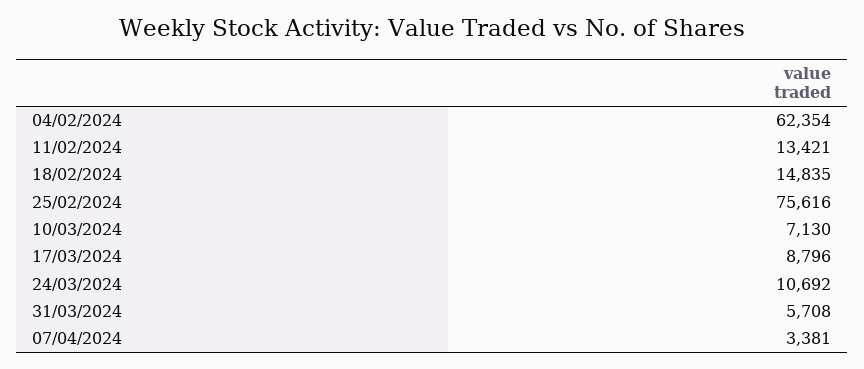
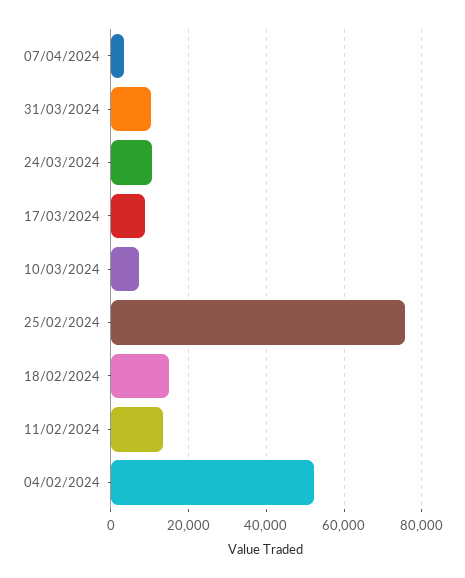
04/02/2024: 62354 -> 52000
31/03/2024: 5708 -> 10000

